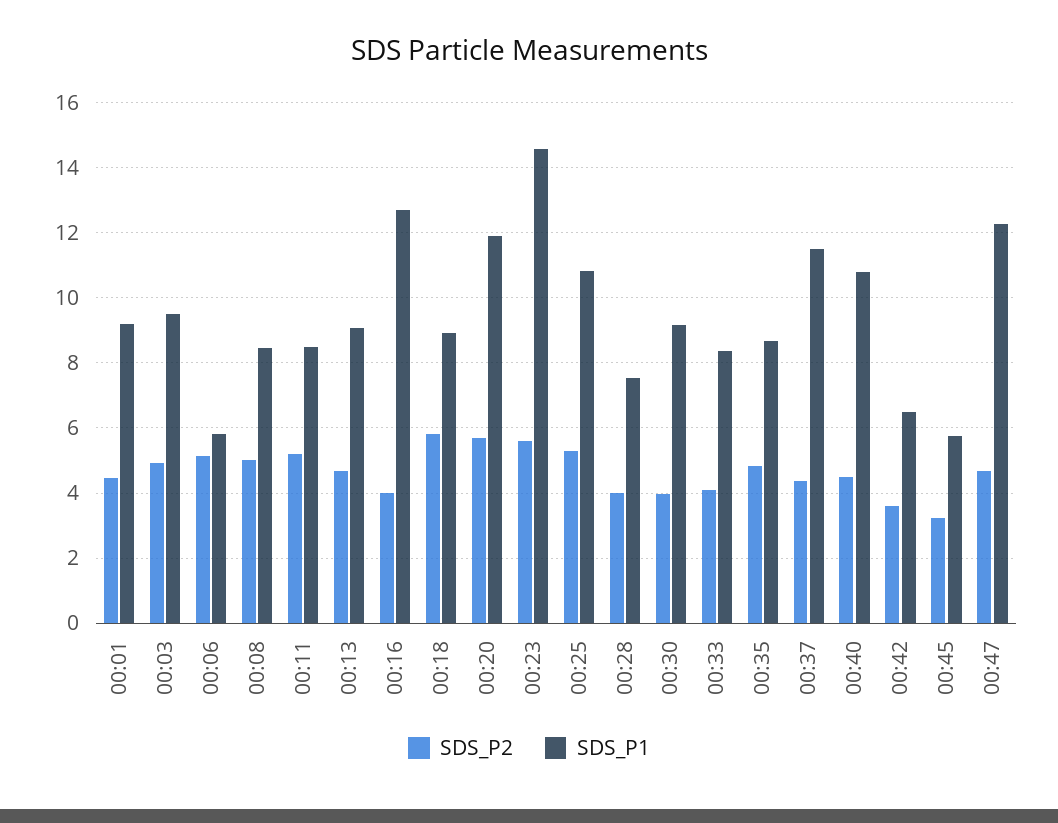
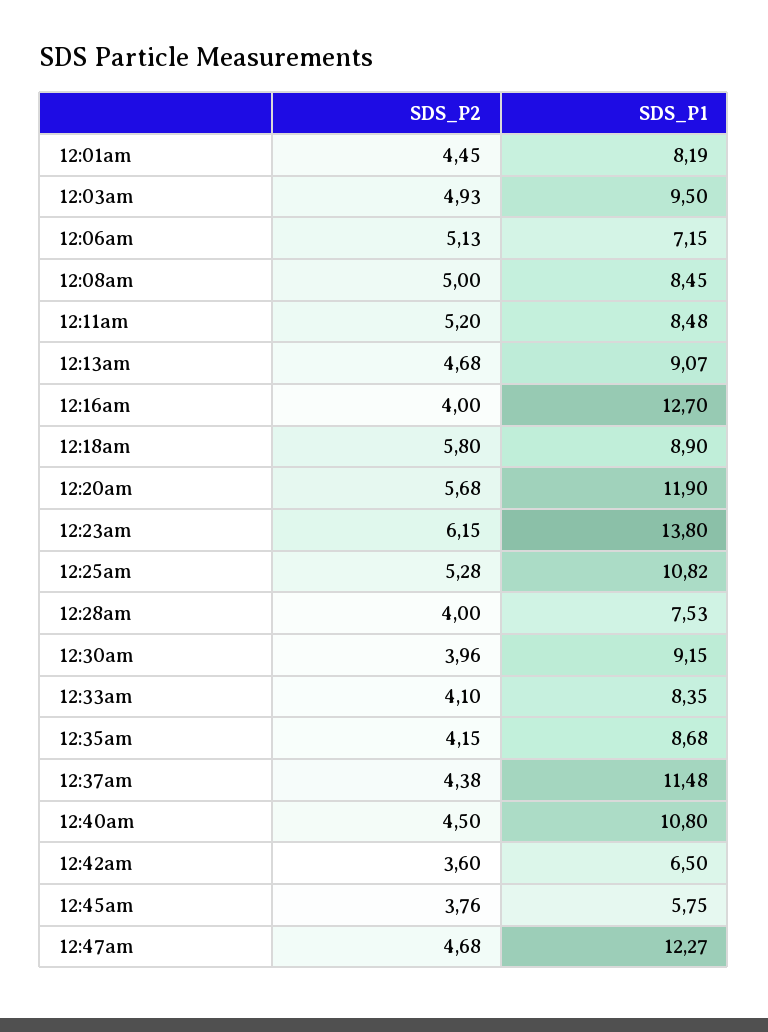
SDS_P1, 00:01: 9.2 -> 8.19
SDS_P1, 00:06: 5.8 -> 7.15
SDS_P2, 00:23: 5.6 -> 6.15
SDS_P1, 00:23: 14.6 -> 13.8
SDS_P2, 00:35: 4.8 -> 4.15
SDS_P2, 00:45: 3.2 -> 3.76

